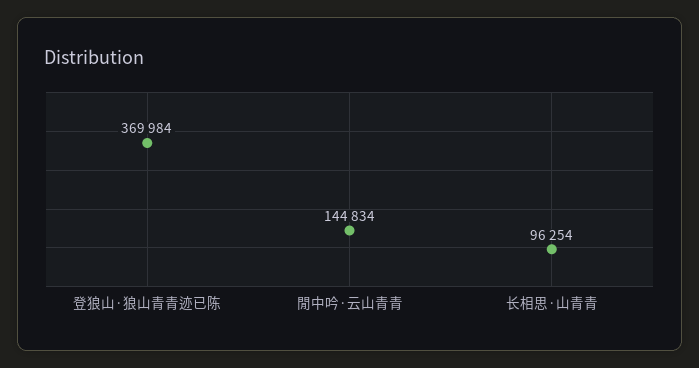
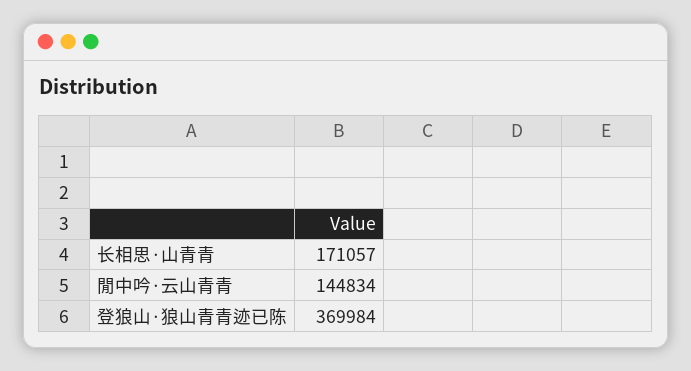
长相思·山青青: 96254 -> 171057

